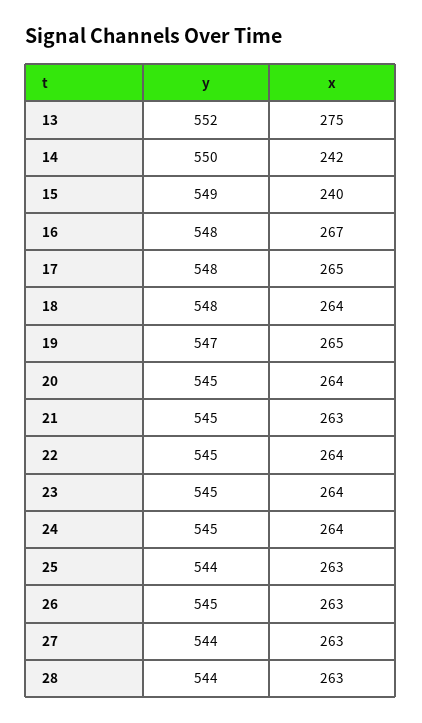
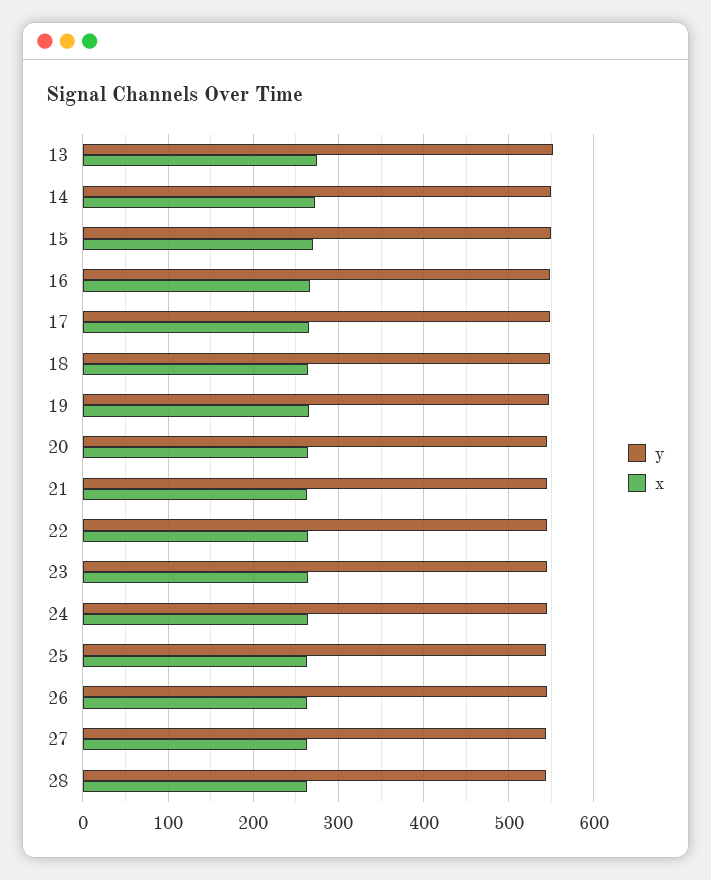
x, 14: 242 -> 270
x, 15: 240 -> 270

